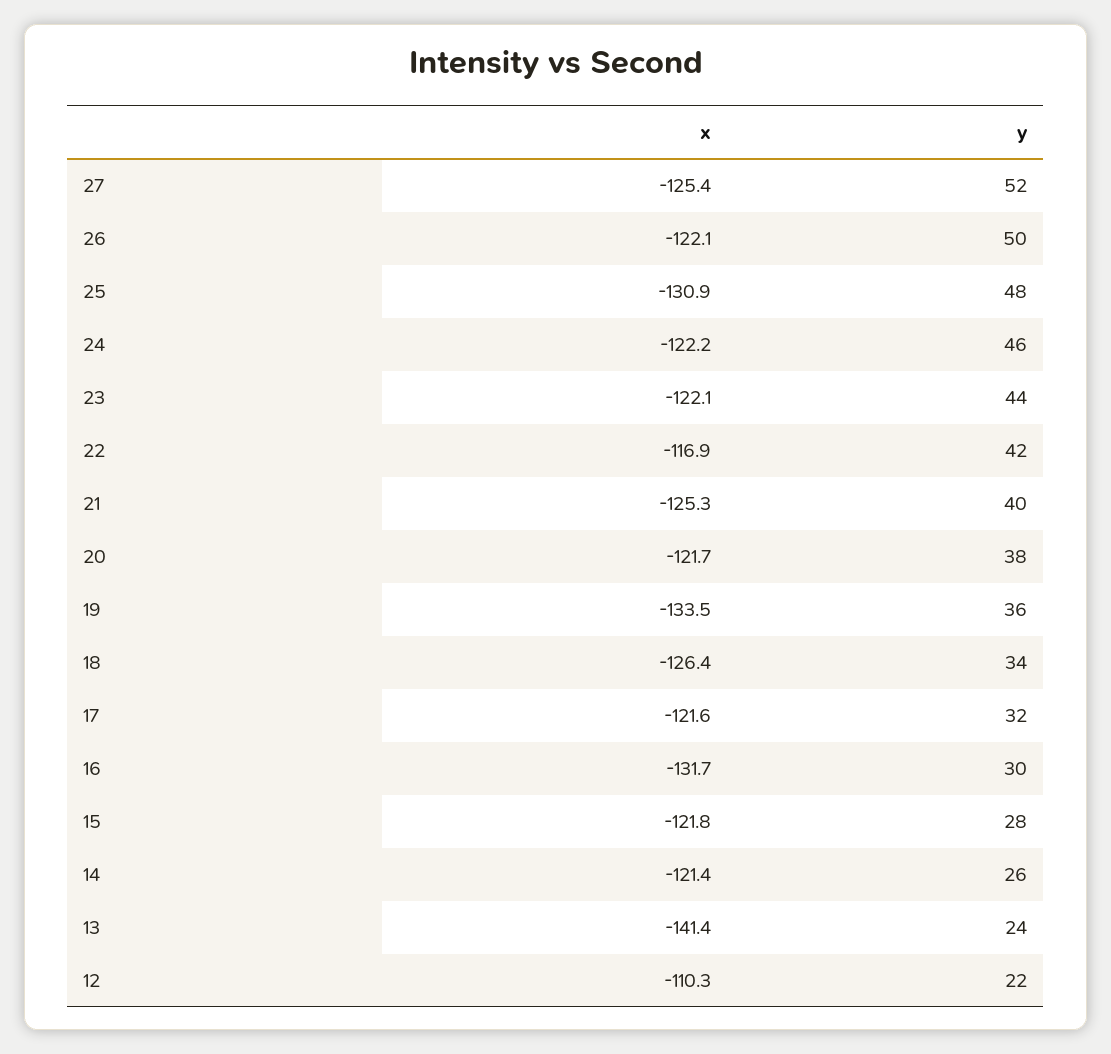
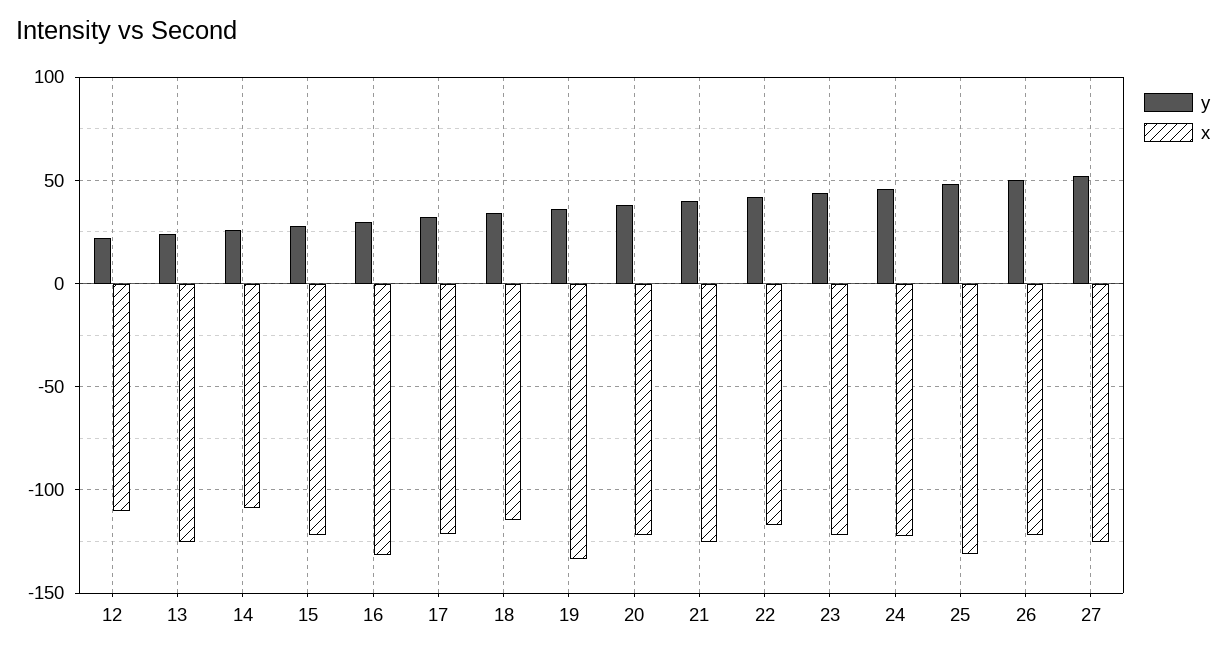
x, 18: -126.4 -> -115
x, 14: -121.4 -> -110
x, 13: -141.4 -> -125

